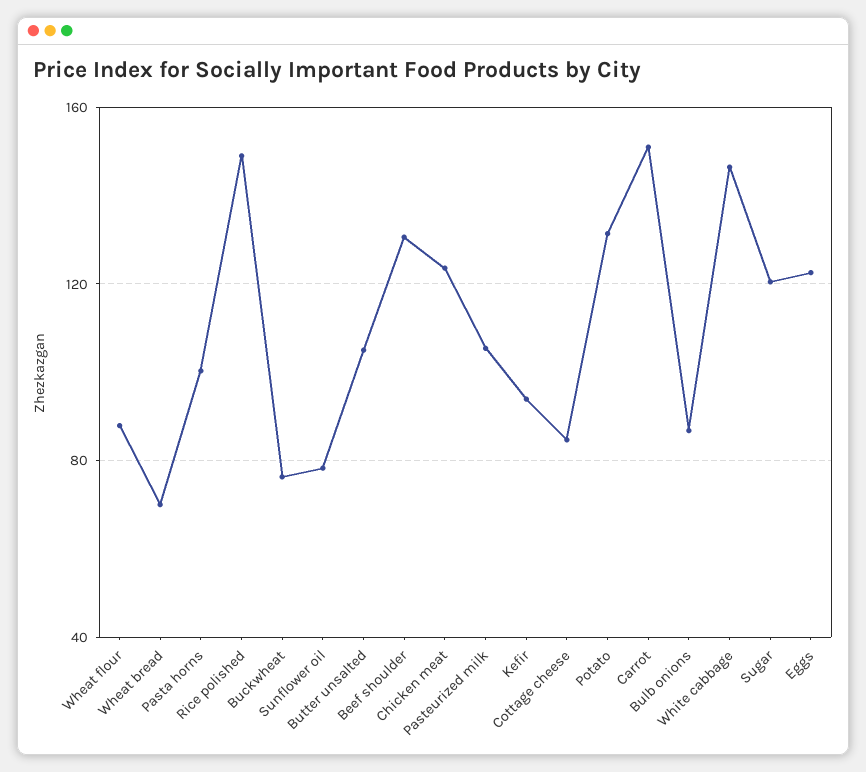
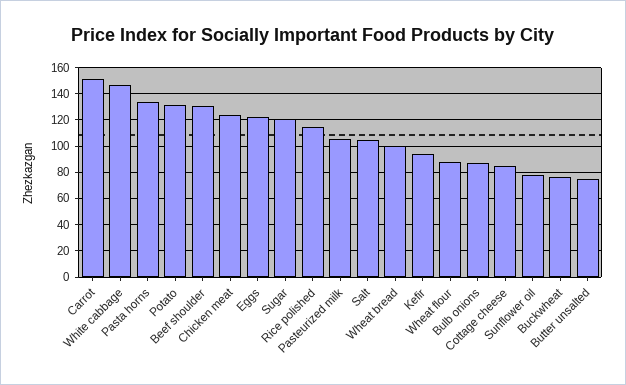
Wheat bread: 70 -> 100
Pasta horns: 100 -> 135
Rice polished: 150 -> 115
Butter unsalted: 105 -> 75
Salt: none -> 105

